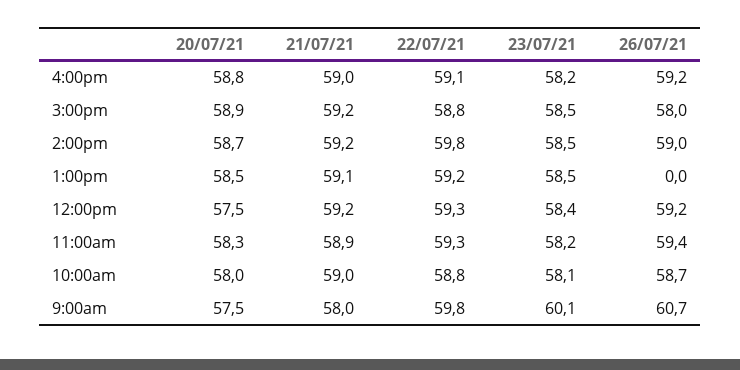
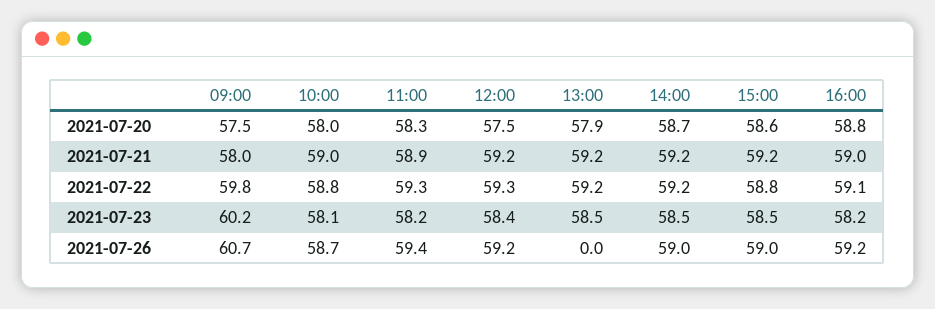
20/07/21, 3:00pm: 58.9 -> 58.6
26/07/21, 3:00pm: 58 -> 59
22/07/21, 2:00pm: 59.8 -> 59.2
20/07/21, 1:00pm: 58.5 -> 57.9
21/07/21, 1:00pm: 59.1 -> 59.2
23/07/21, 9:00am: 60.1 -> 60.2

